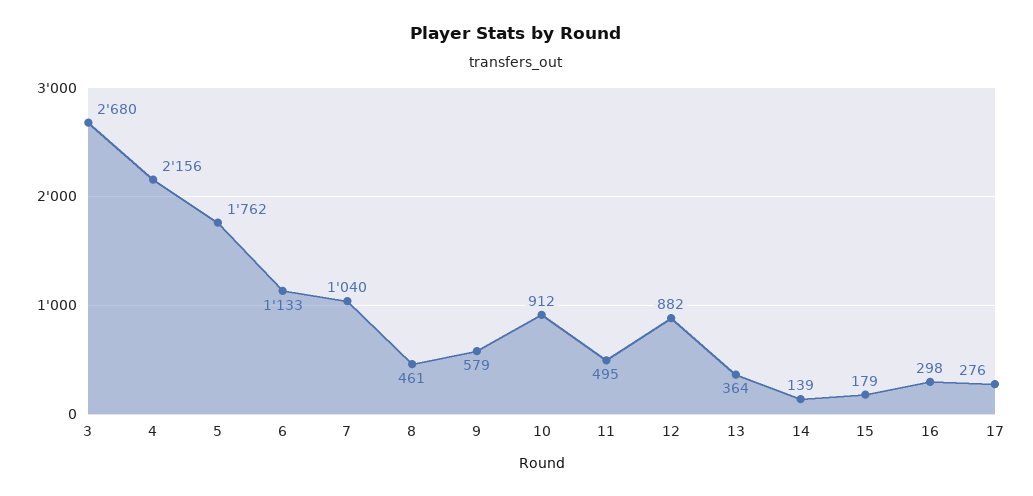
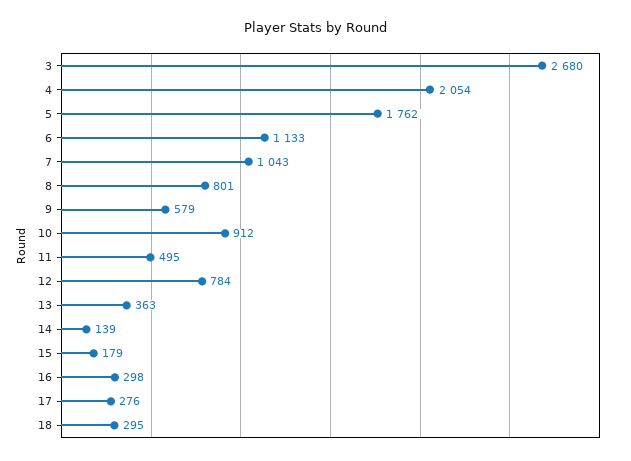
4: 2156 -> 2054
7: 1040 -> 1043
8: 461 -> 801
12: 882 -> 784
13: 364 -> 363
18: none -> 295

